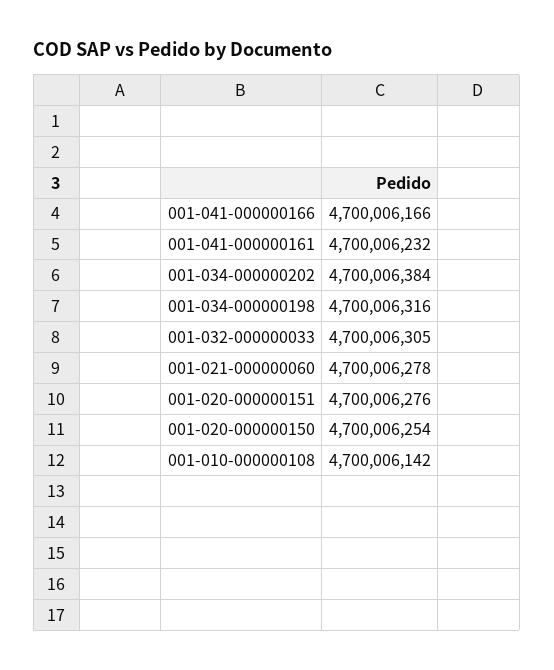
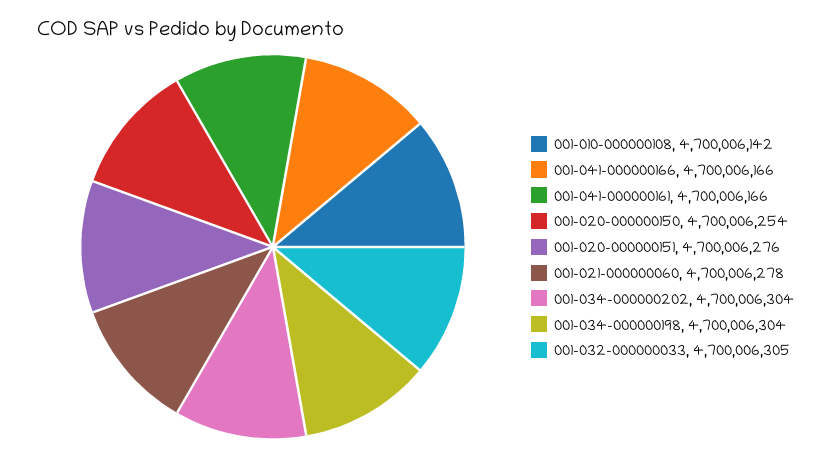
001-041-000000161: 4700006232 -> 4700006166
001-034-000000202: 4700006384 -> 4700006304
001-034-000000198: 4700006316 -> 4700006304

